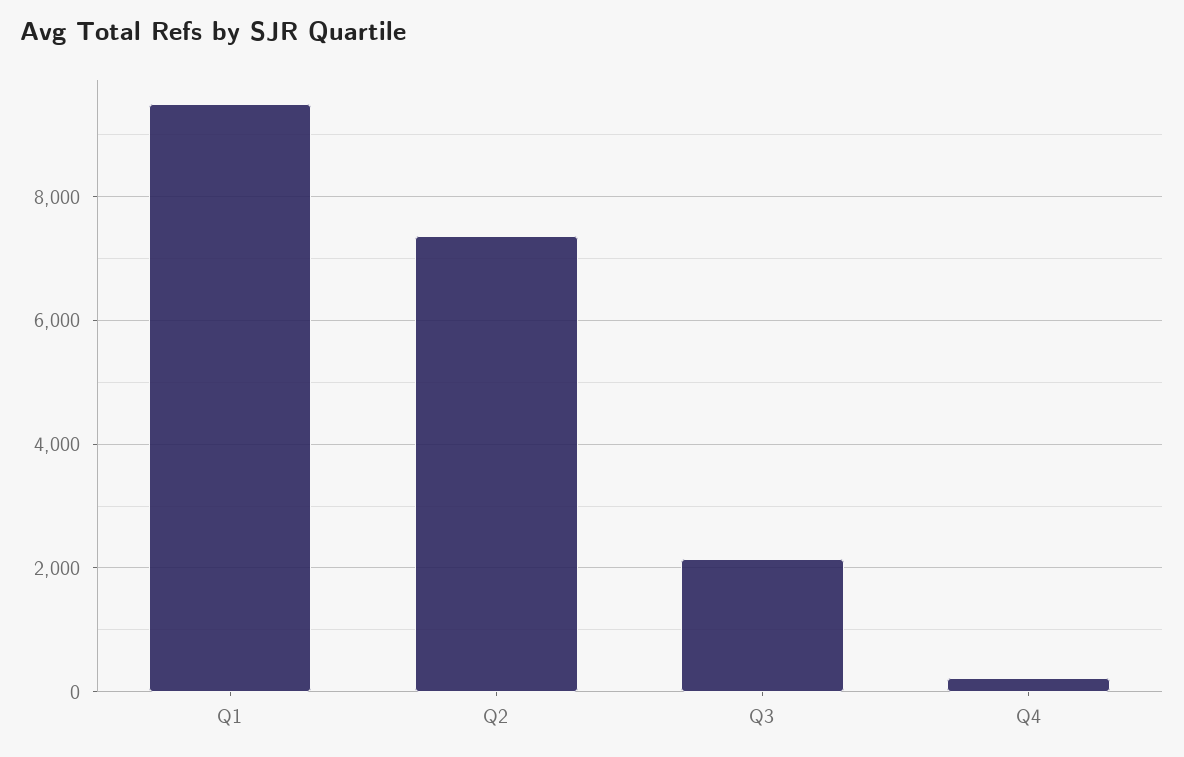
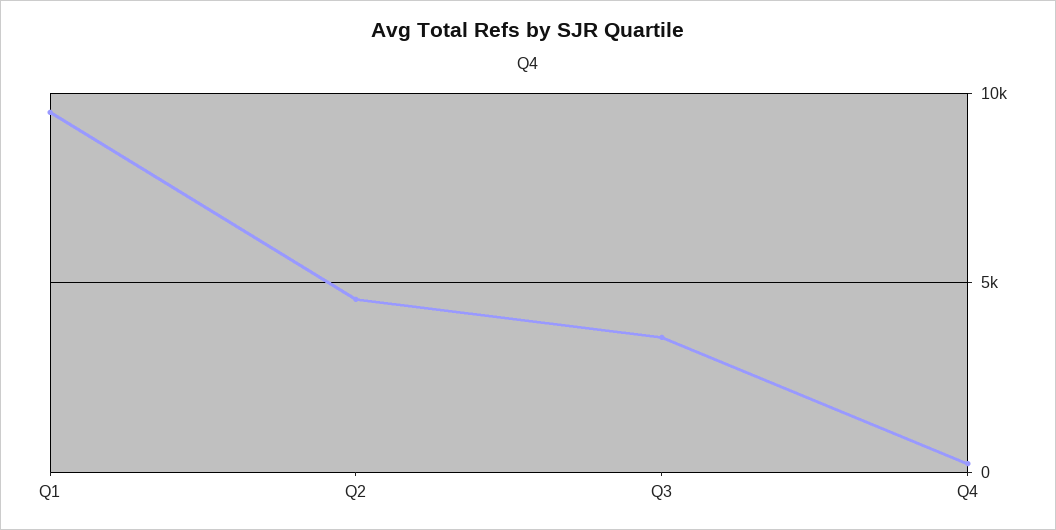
Q2: 7400 -> 4500
Q3: 2200 -> 3500

